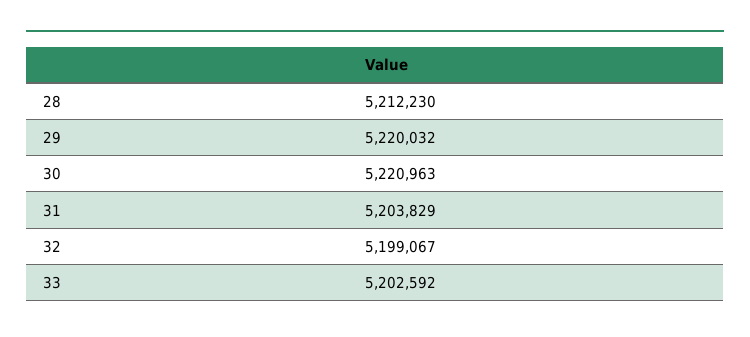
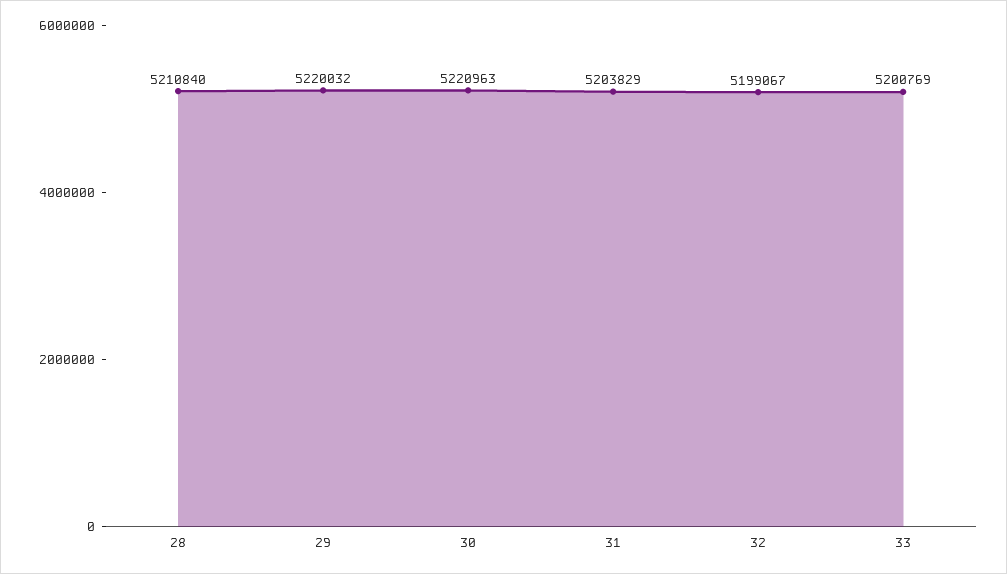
28: 5212230 -> 5210840
33: 5202592 -> 5200769

